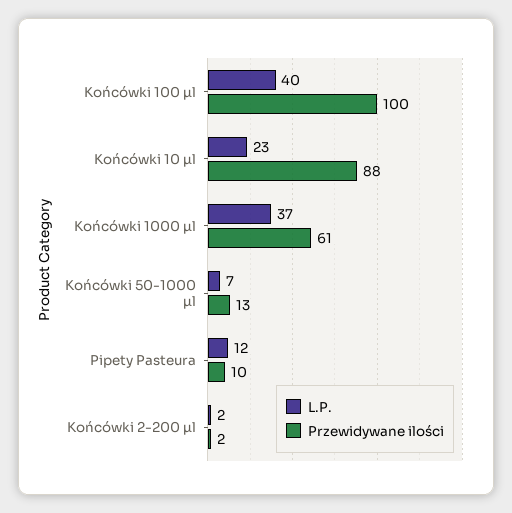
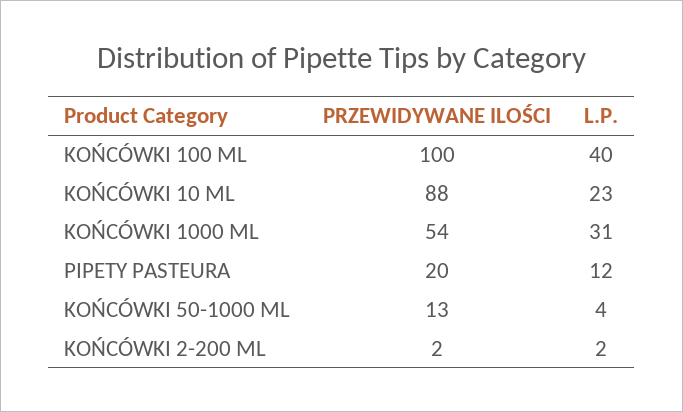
L.P., Końcówki 1000 µl: 37 -> 31
Przewidywane ilości, Końcówki 1000 µl: 61 -> 54
L.P., Końcówki 50-1000 µl: 7 -> 4
Przewidywane ilości, Pipety Pasteura: 10 -> 20

